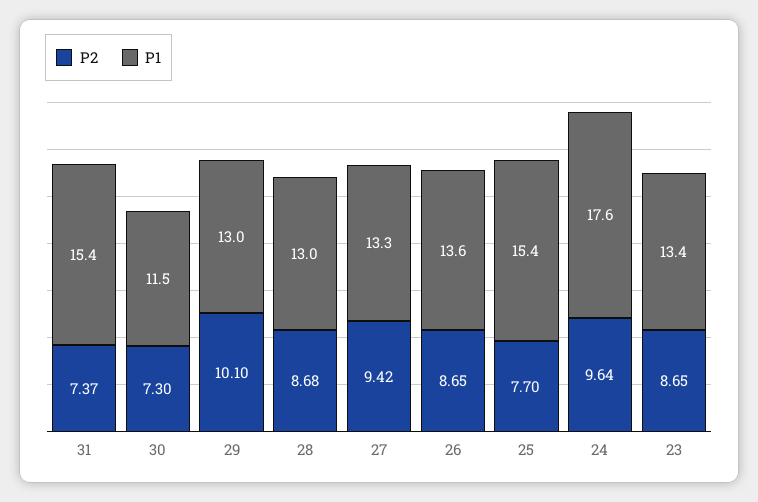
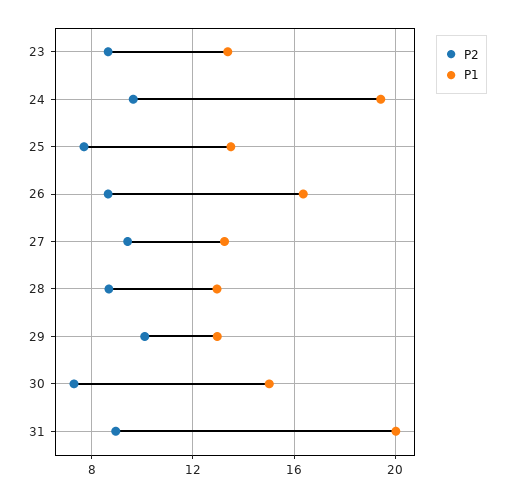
P2, 31: 7.37 -> 9
P1, 31: 15.4 -> 20
P1, 30: 11.5 -> 15
P1, 26: 13.6 -> 16.5
P1, 25: 15.4 -> 13.5
P1, 24: 17.6 -> 19.5

